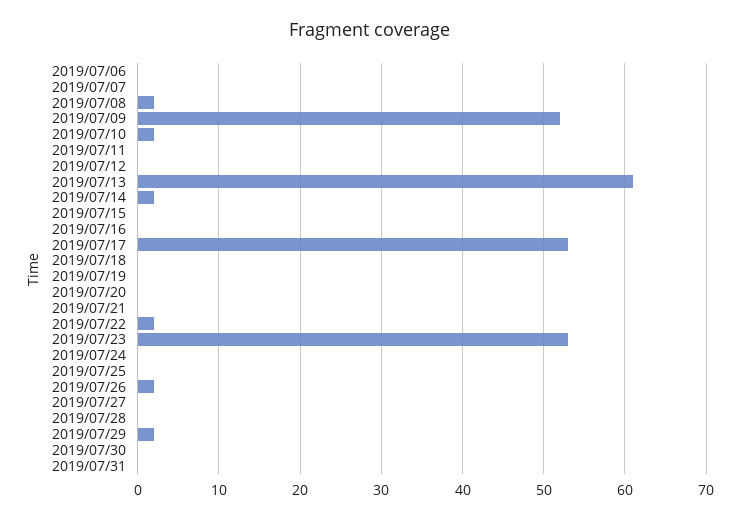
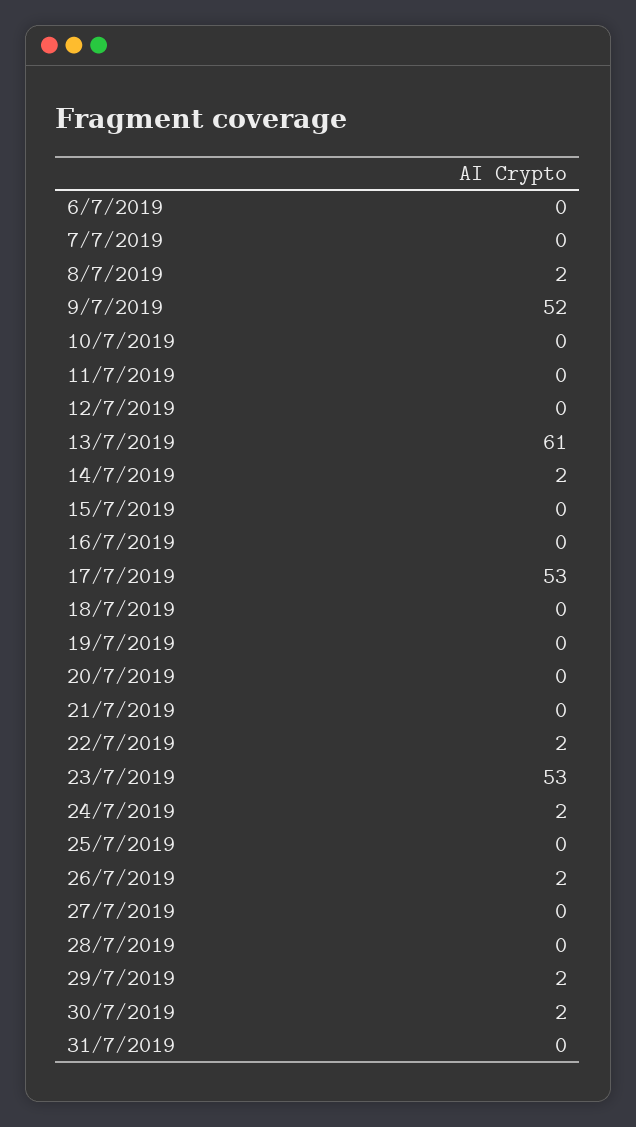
2019/07/10: 2 -> 0
2019/07/24: 0 -> 2
2019/07/30: 0 -> 2

